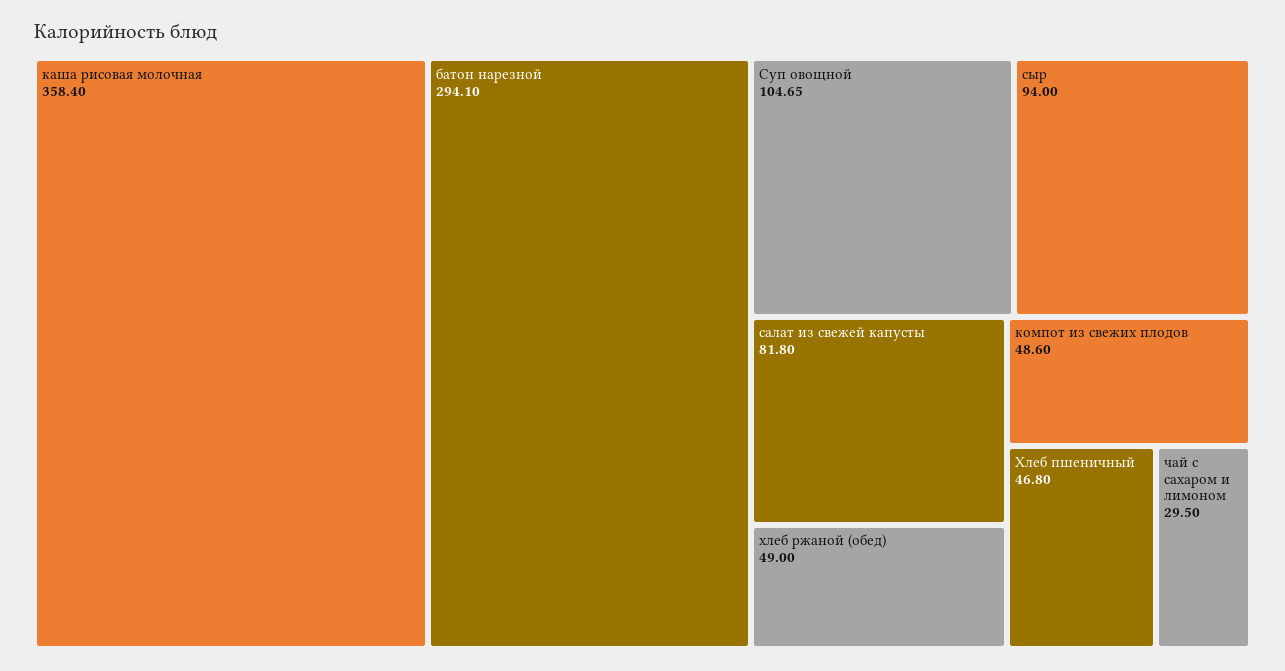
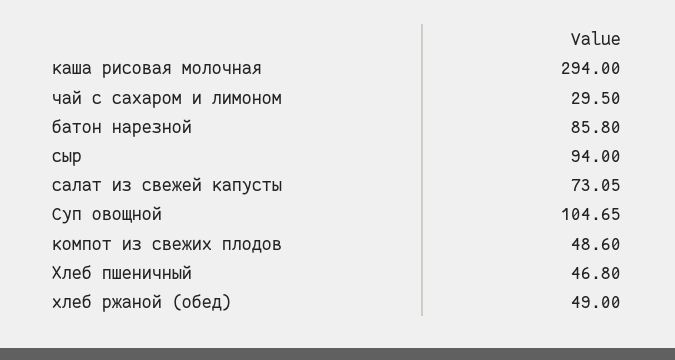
каша рисовая молочная: 358.4 -> 294
батон нарезной: 294.1 -> 85.8
салат из свежей капусты: 81.8 -> 73.05

